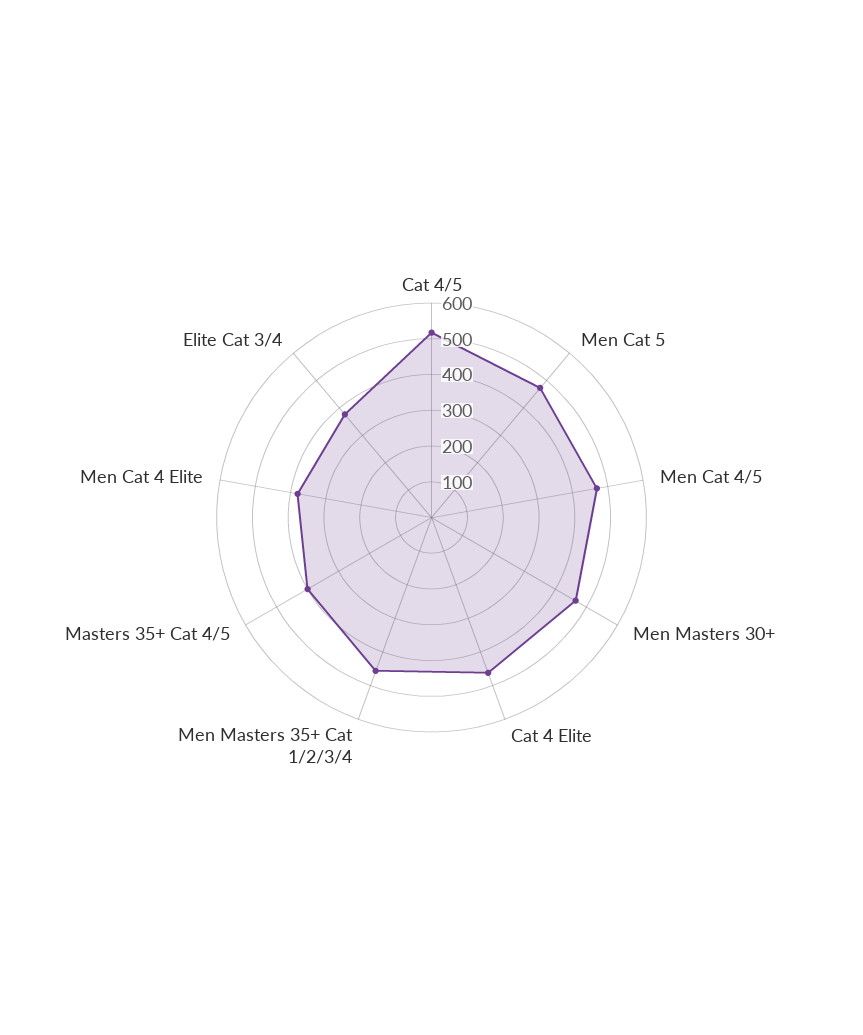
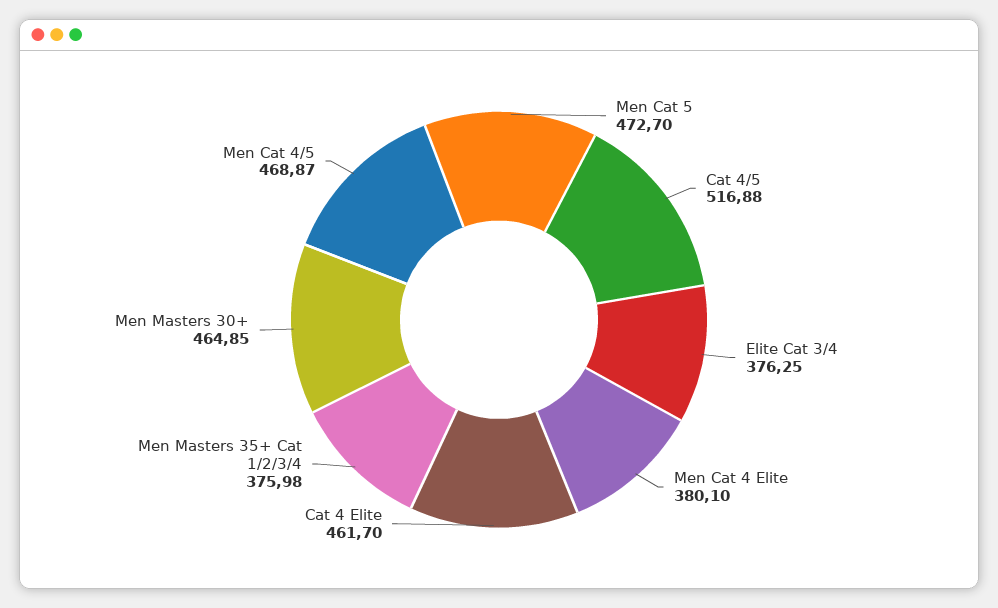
Men Masters 35+ Cat 1/2/3/4: 450 -> 375.98
Masters 35+ Cat 4/5: 400 -> none

